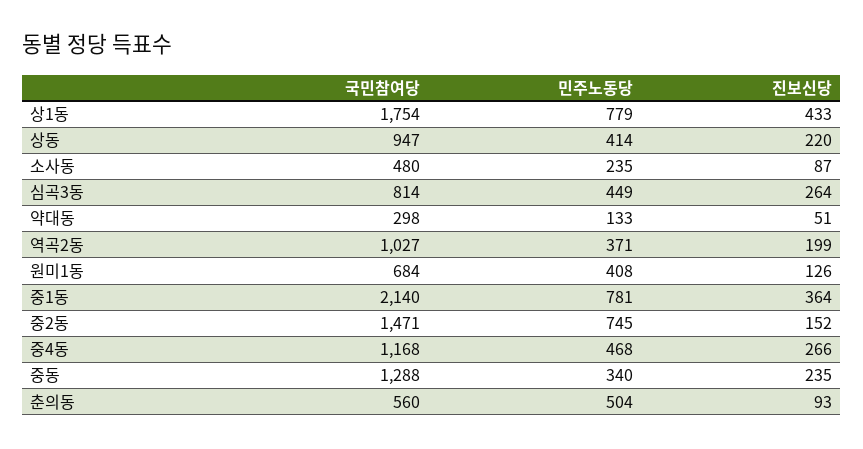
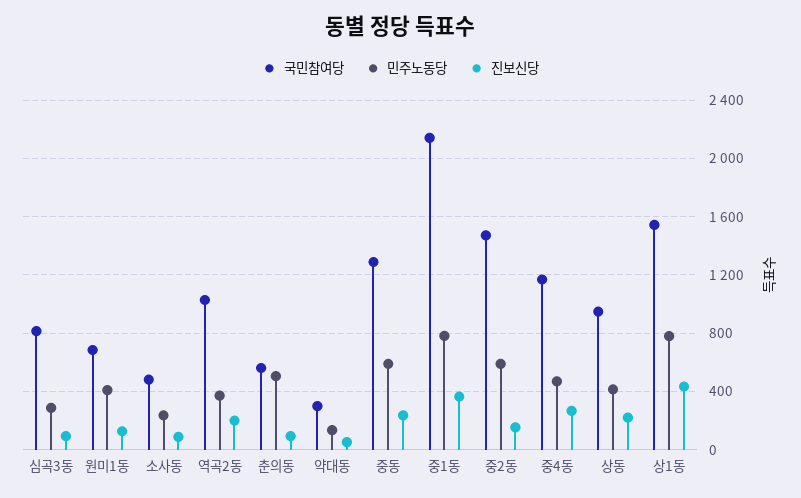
국민참여당, 상1동: 1754 -> 1550
민주노동당, 심곡3동: 449 -> 300
진보신당, 심곡3동: 264 -> 100
민주노동당, 중2동: 745 -> 600
민주노동당, 중동: 340 -> 600

